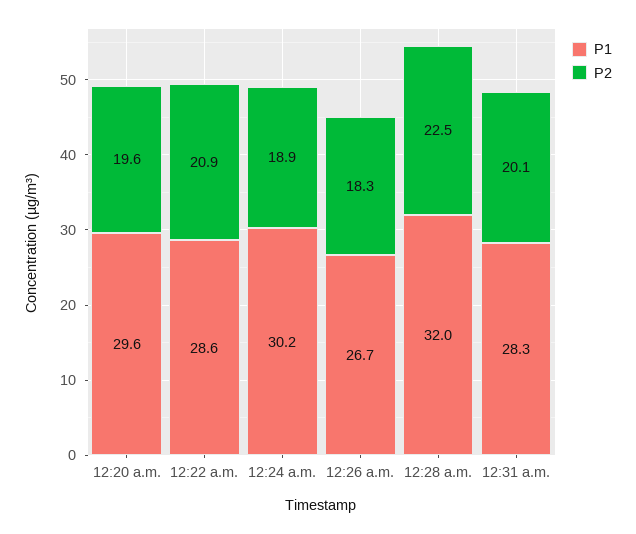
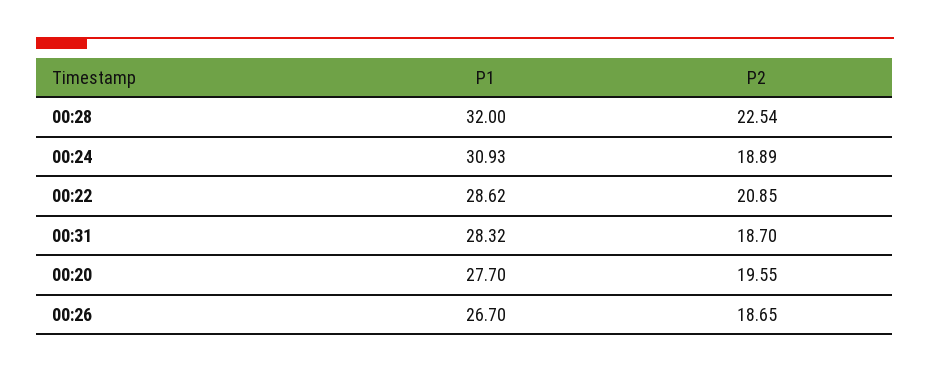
P1, 12:20 a.m.: 29.6 -> 27.7
P1, 12:24 a.m.: 30.2 -> 30.93
P2, 12:26 a.m.: 18.3 -> 18.65
P2, 12:31 a.m.: 20.1 -> 18.7

